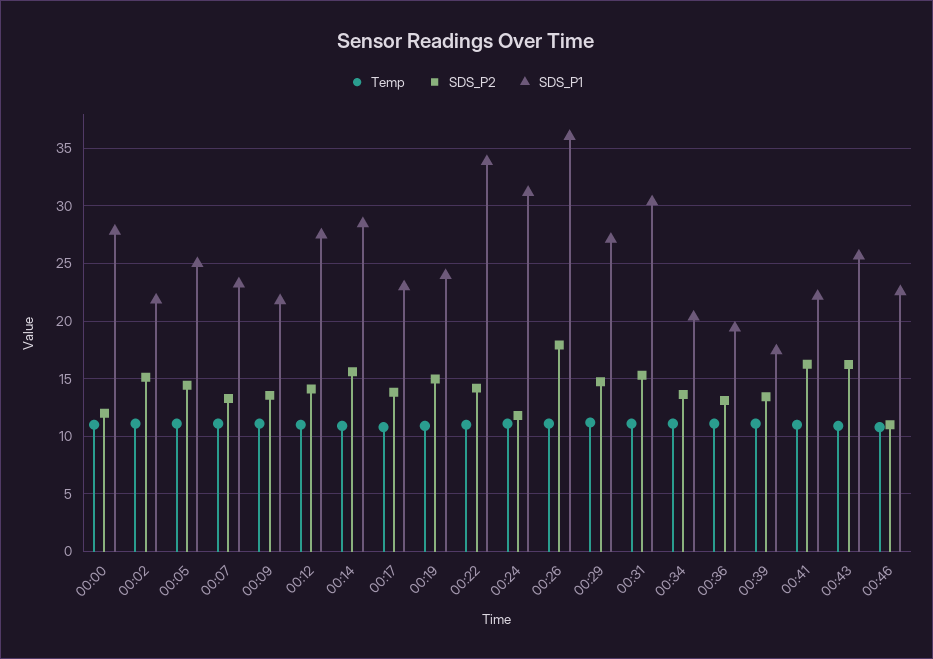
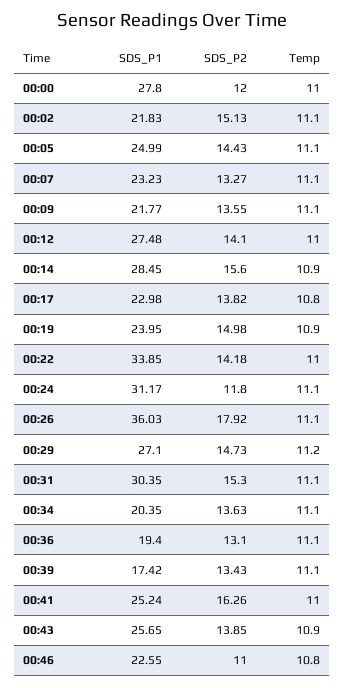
SDS_P1, 00:41: 22 -> 25.24
SDS_P2, 00:43: 16 -> 13.85

